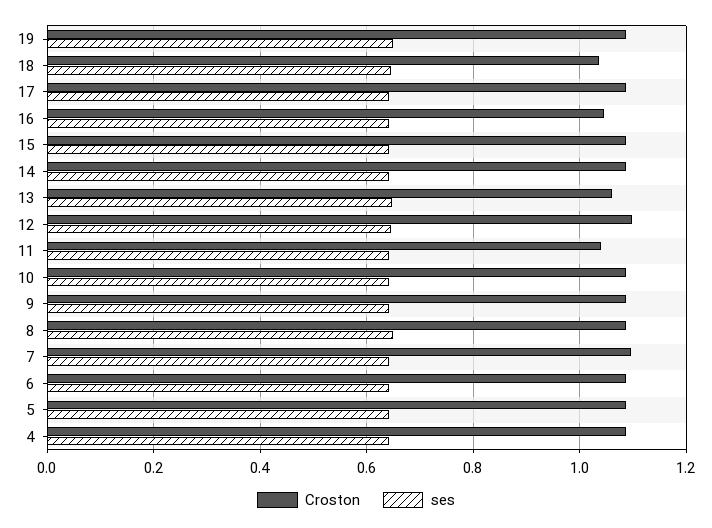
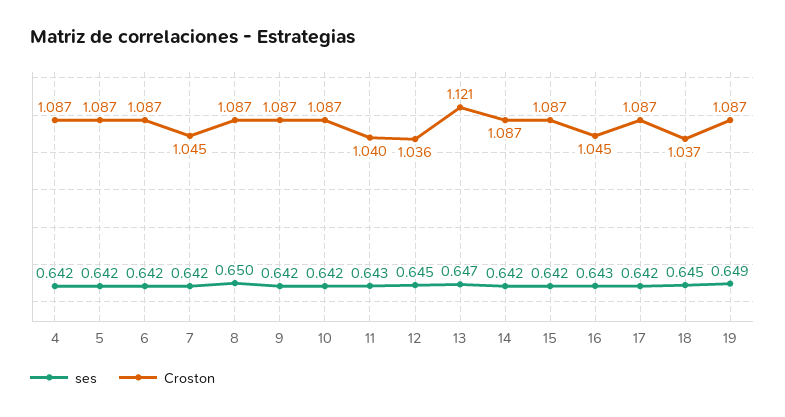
Croston, 13: 1.06 -> 1.121
Croston, 12: 1.1 -> 1.036
Croston, 7: 1.1 -> 1.045

